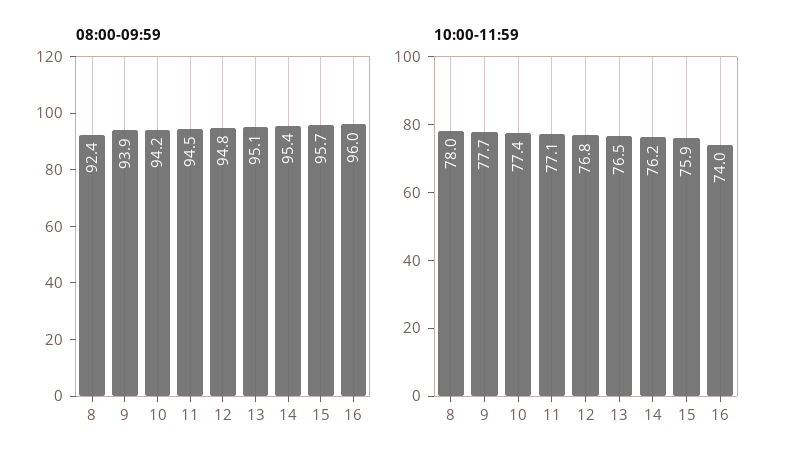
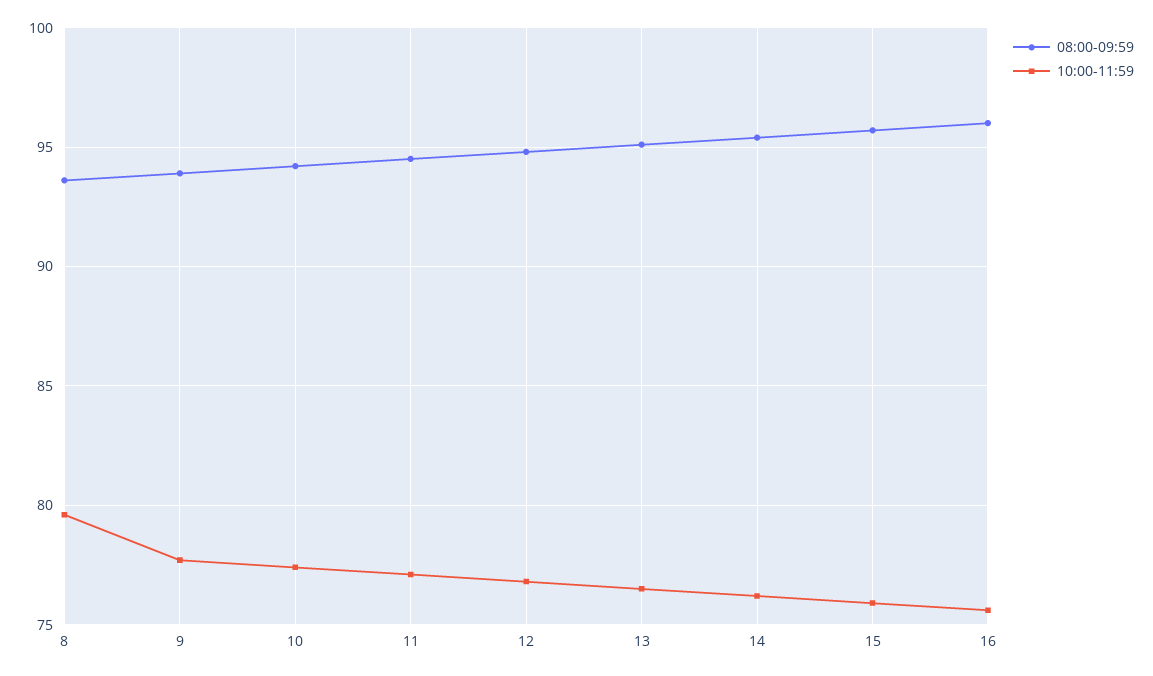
08:00-09:59, 8: 92.4 -> 93.5
10:00-11:59, 8: 78 -> 79.5
10:00-11:59, 16: 74 -> 75.5

